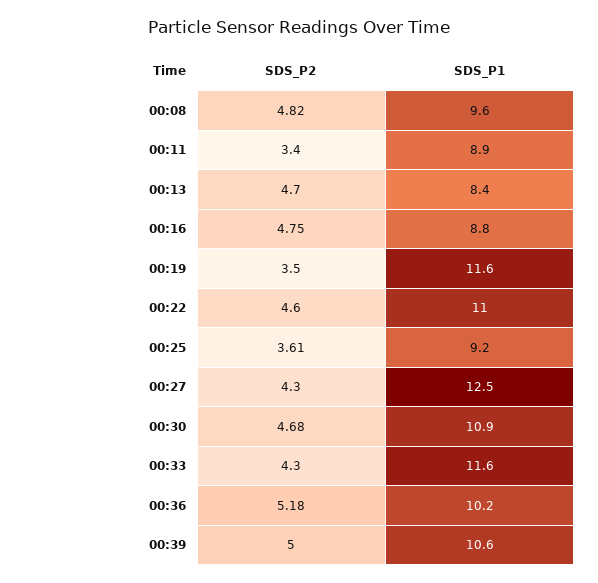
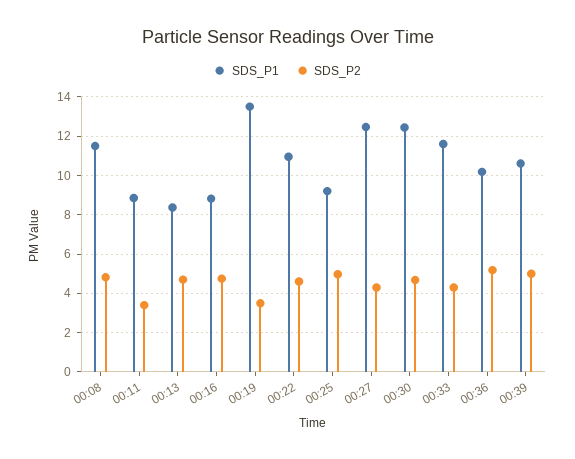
SDS_P1, 00:08: 9.6 -> 11.5
SDS_P1, 00:19: 11.6 -> 13.5
SDS_P2, 00:25: 3.61 -> 5
SDS_P1, 00:30: 10.9 -> 12.5

